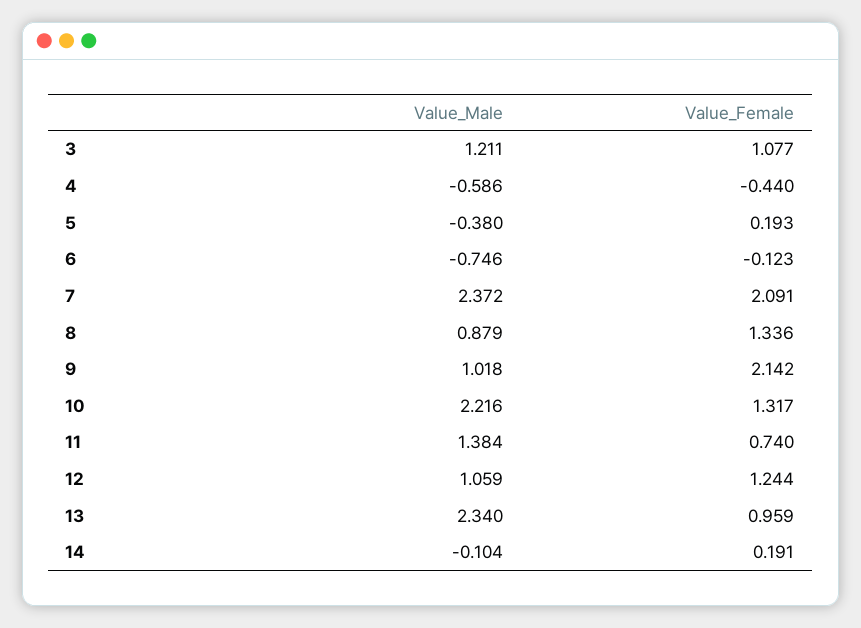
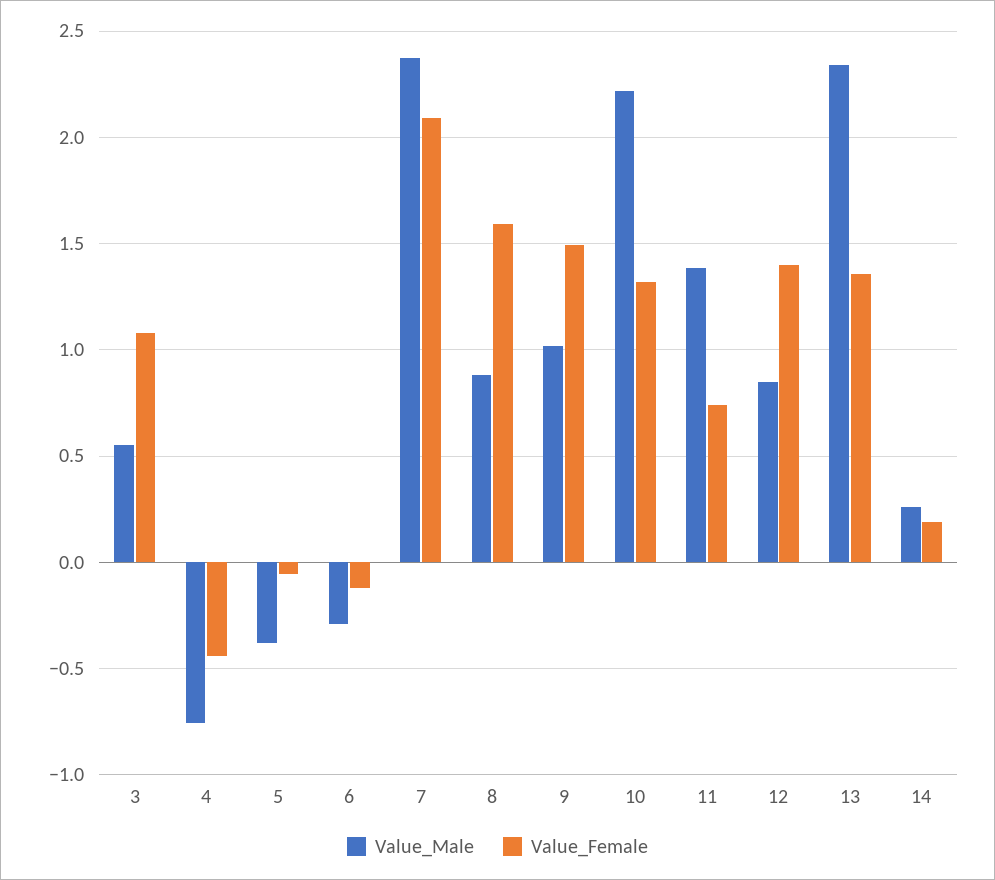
Value_Male, 3: 1.211 -> 0.55
Value_Male, 4: -0.586 -> -0.75
Value_Female, 5: 0.193 -> -0.05
Value_Male, 6: -0.746 -> -0.3
Value_Female, 8: 1.336 -> 1.6
Value_Female, 9: 2.142 -> 1.5
Value_Male, 12: 1.059 -> 0.85
Value_Female, 12: 1.244 -> 1.4
Value_Female, 13: 0.959 -> 1.35
Value_Male, 14: -0.104 -> 0.25

